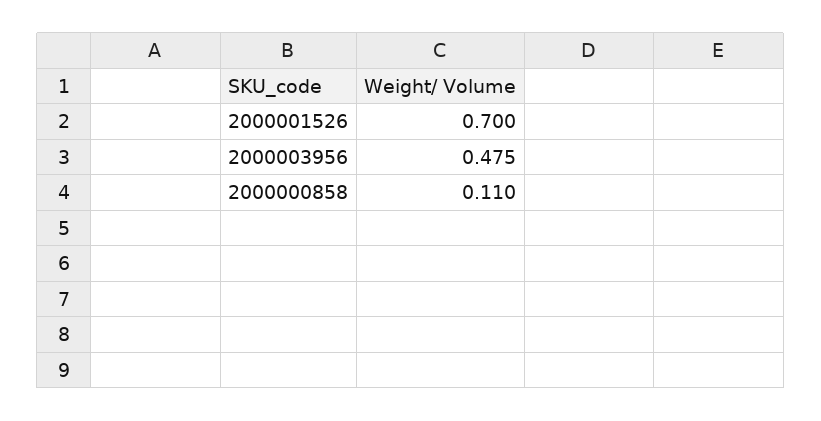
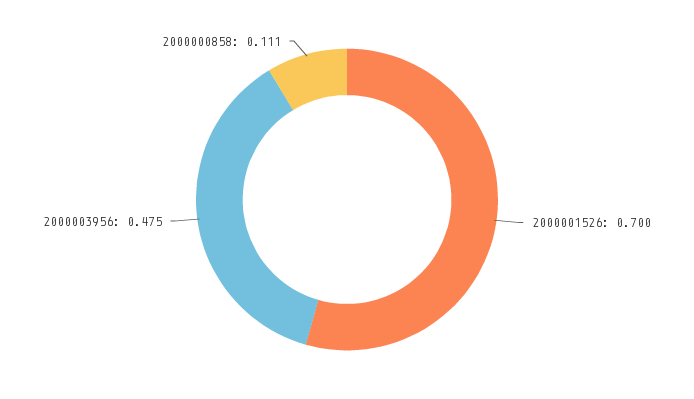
2000000858: 0.11 -> 0.111

